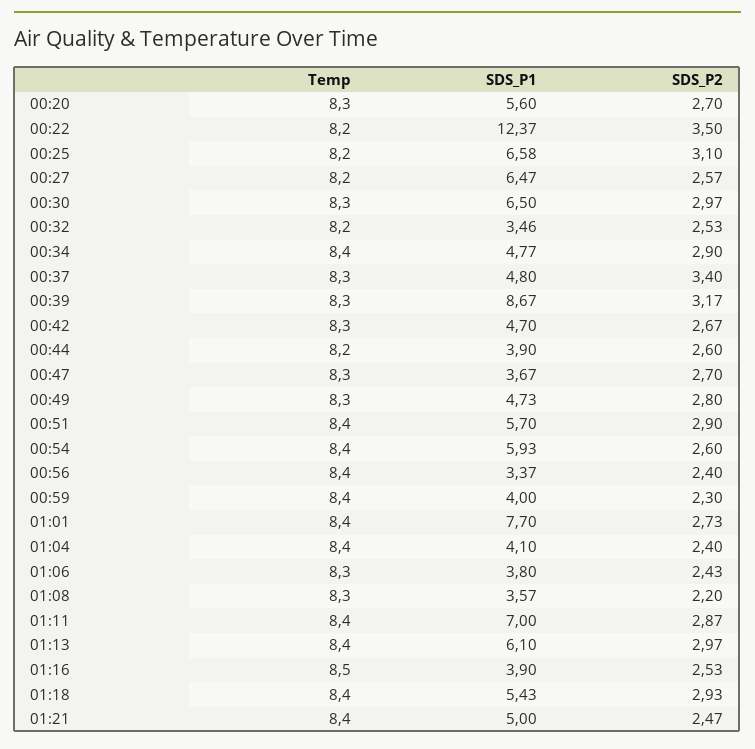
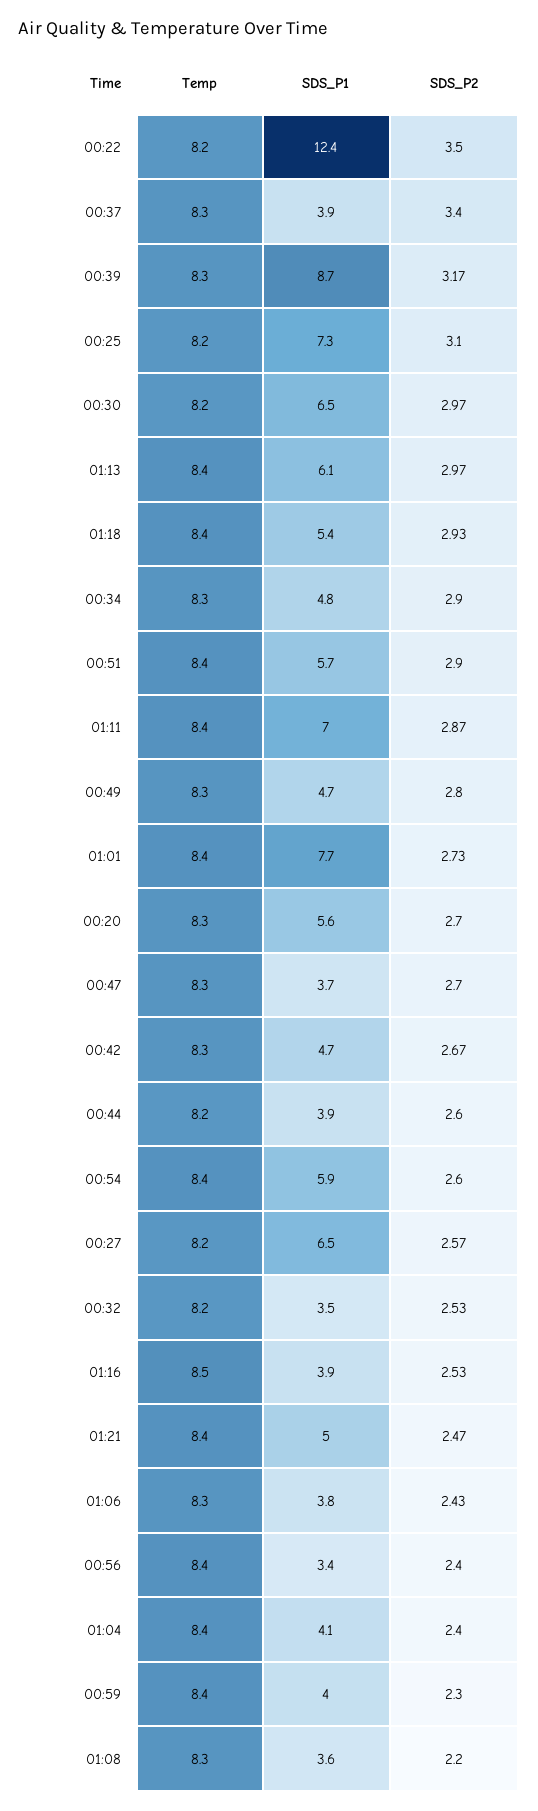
SDS_P1, 00:25: 6.58 -> 7.3
Temp, 00:30: 8.3 -> 8.2
Temp, 00:34: 8.4 -> 8.3
SDS_P1, 00:37: 4.8 -> 3.9

